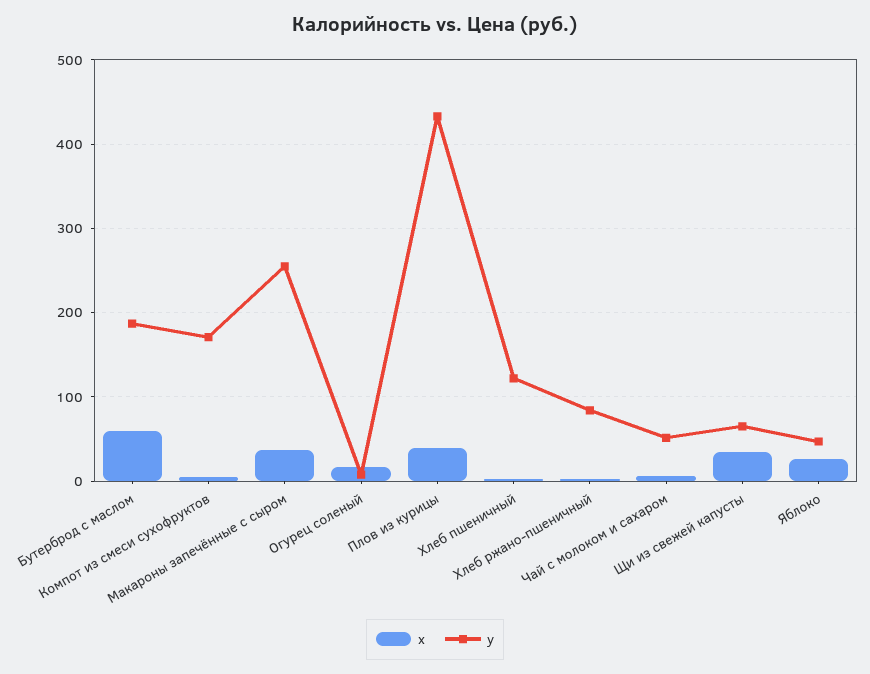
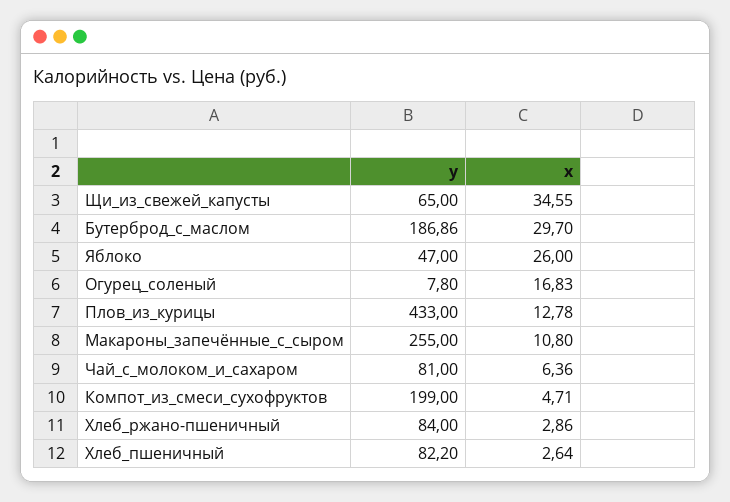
x, Бутерброд с маслом: 60 -> 29.7
y, Компот из смеси сухофруктов: 170 -> 199
x, Макароны запечённые с сыром: 40 -> 10.8
x, Плов из курицы: 40 -> 12.78
y, Хлеб пшеничный: 120 -> 82.2
y, Чай с молоком и сахаром: 50 -> 81

